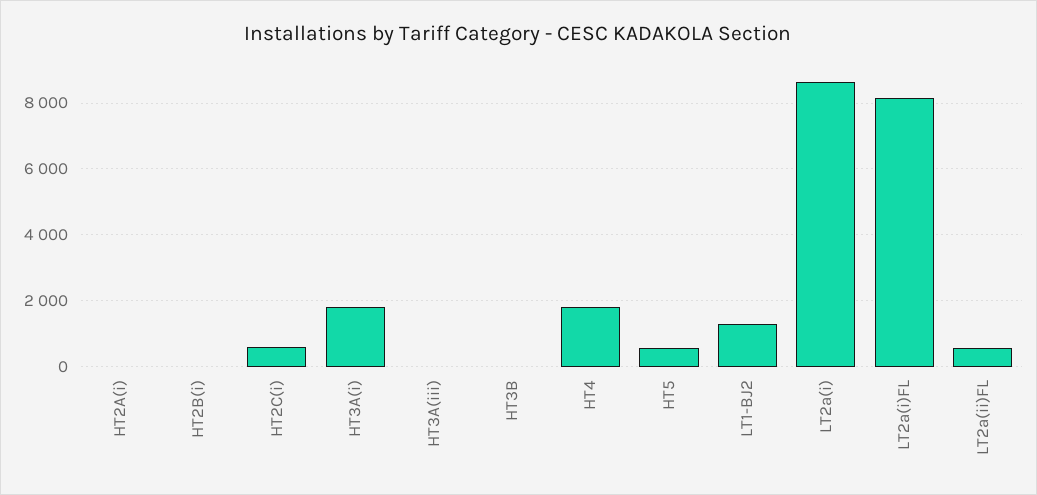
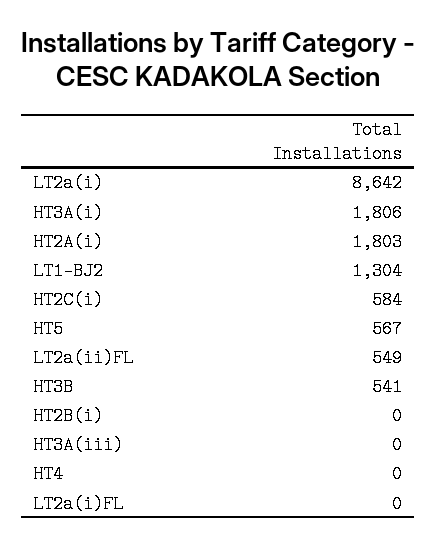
HT2A(i): 0 -> 1803
HT3B: 0 -> 541
HT4: 1800 -> 0
LT2a(i)FL: 8200 -> 0

